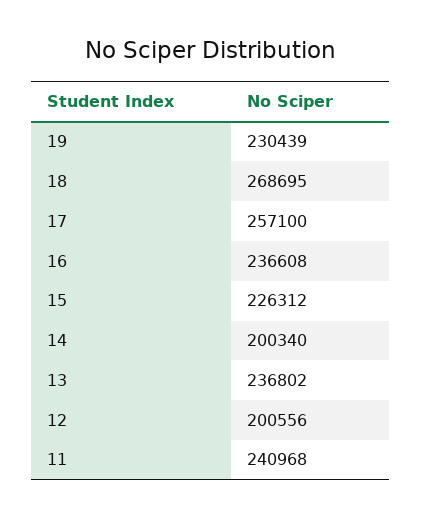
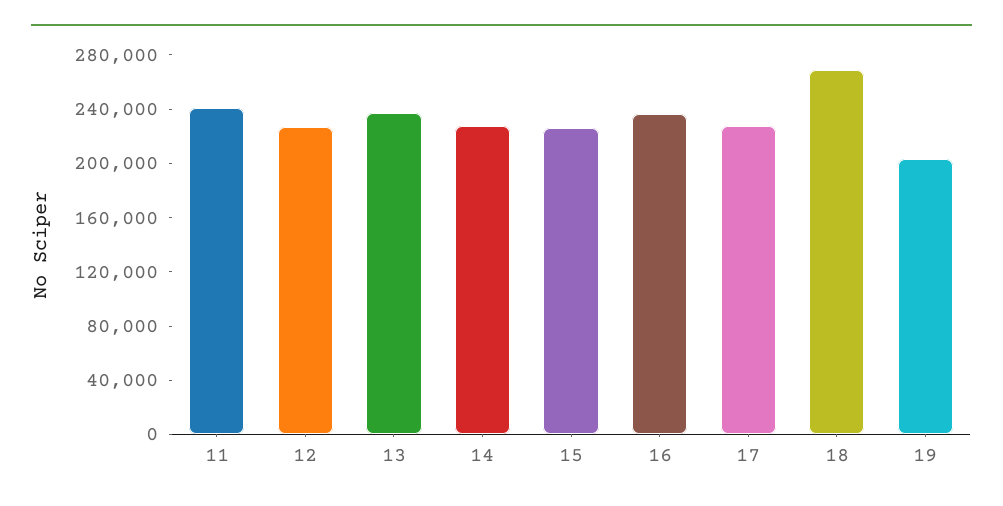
19: 230439 -> 200000
17: 257100 -> 230000
14: 200340 -> 230000
12: 200556 -> 230000

